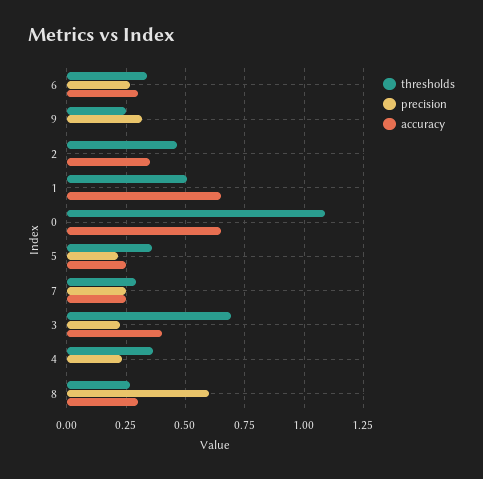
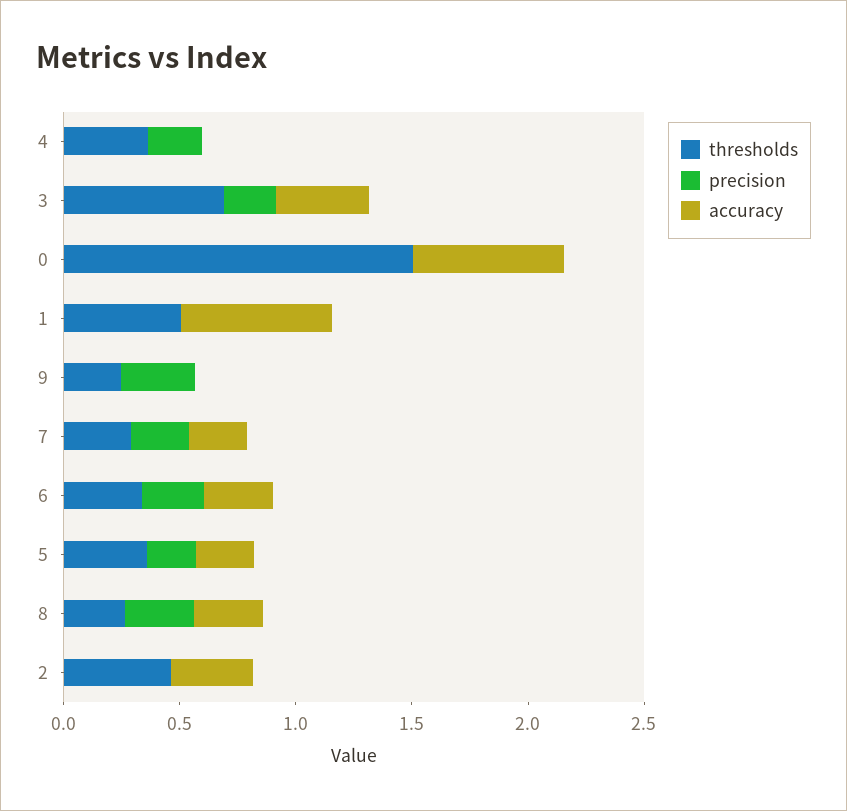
thresholds, 0: 1.1 -> 1.5
precision, 8: 0.6 -> 0.3

